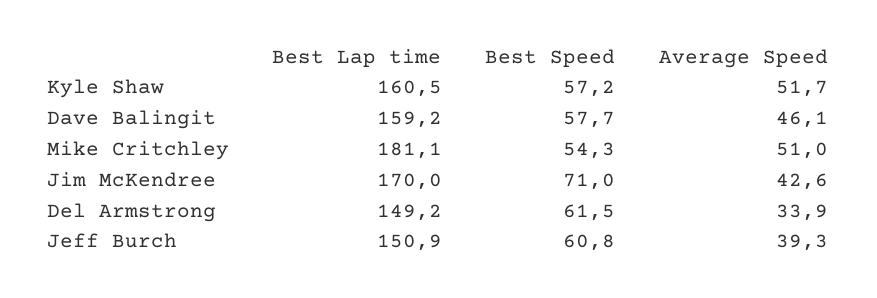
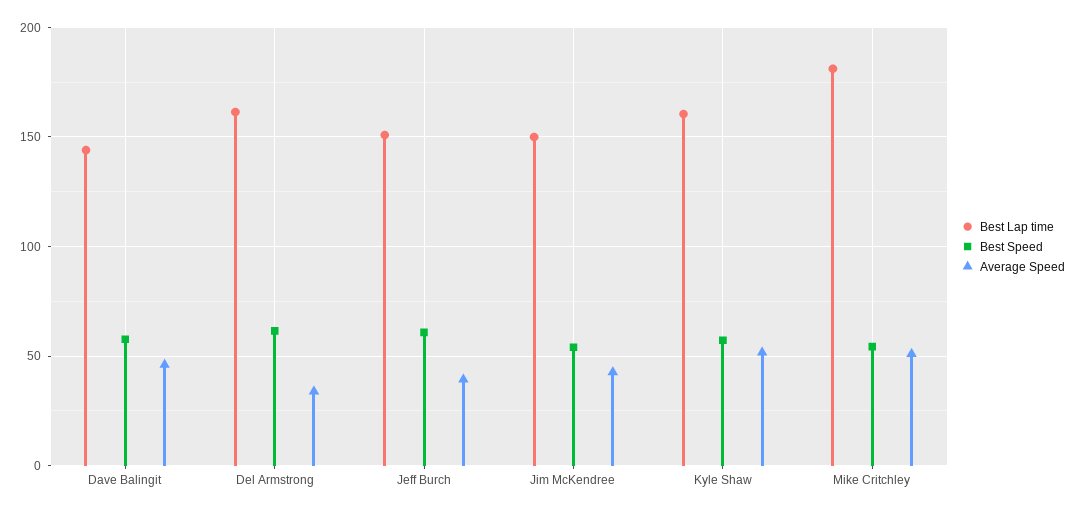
Best Lap time, Dave Balingit: 159.2 -> 145
Best Lap time, Jim McKendree: 170 -> 150
Best Speed, Jim McKendree: 71 -> 55
Best Lap time, Del Armstrong: 149.2 -> 160

